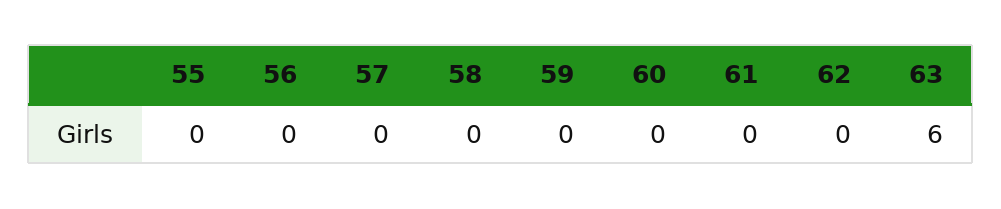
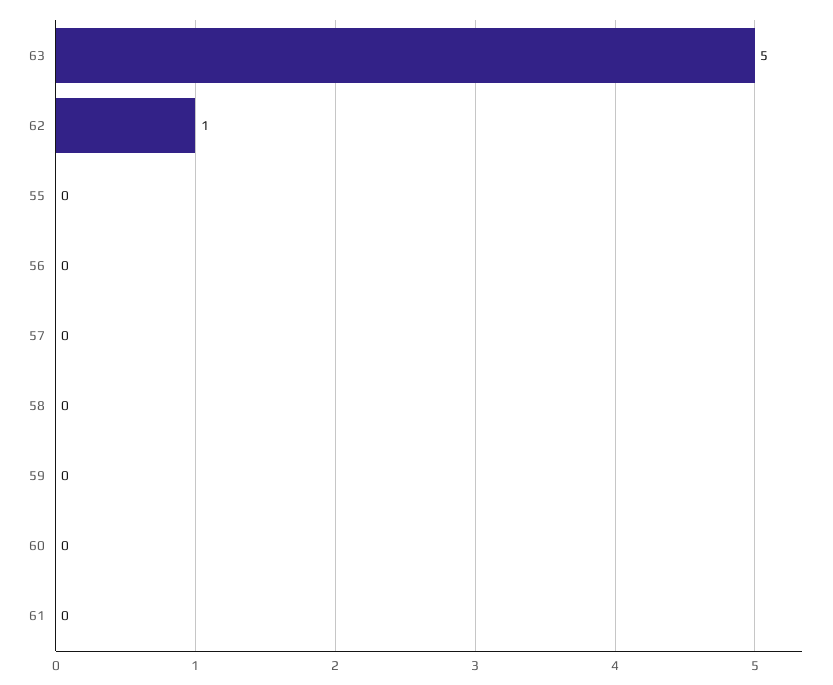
62: 0 -> 1
63: 6 -> 5

